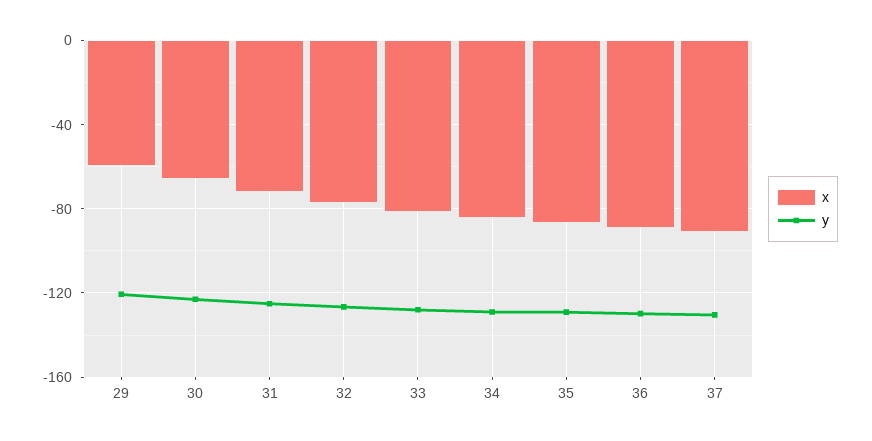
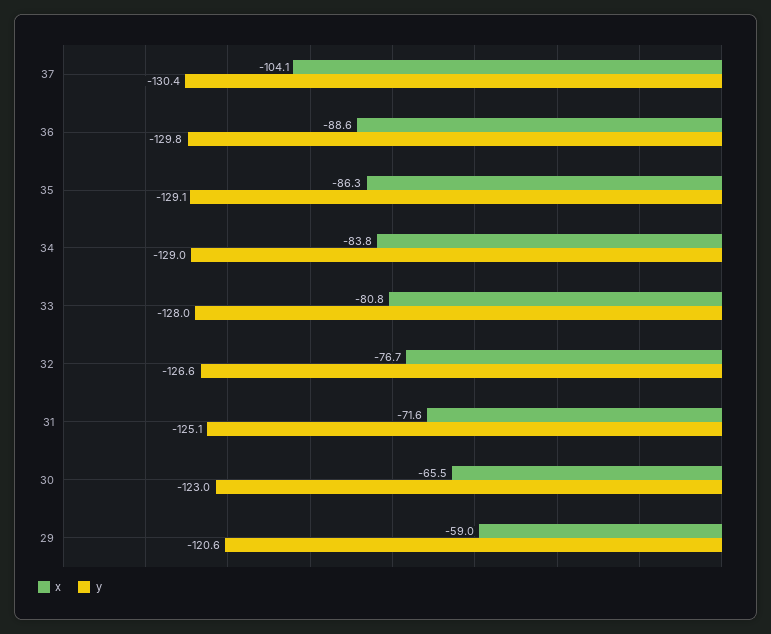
x, 37: -90 -> -104.1

